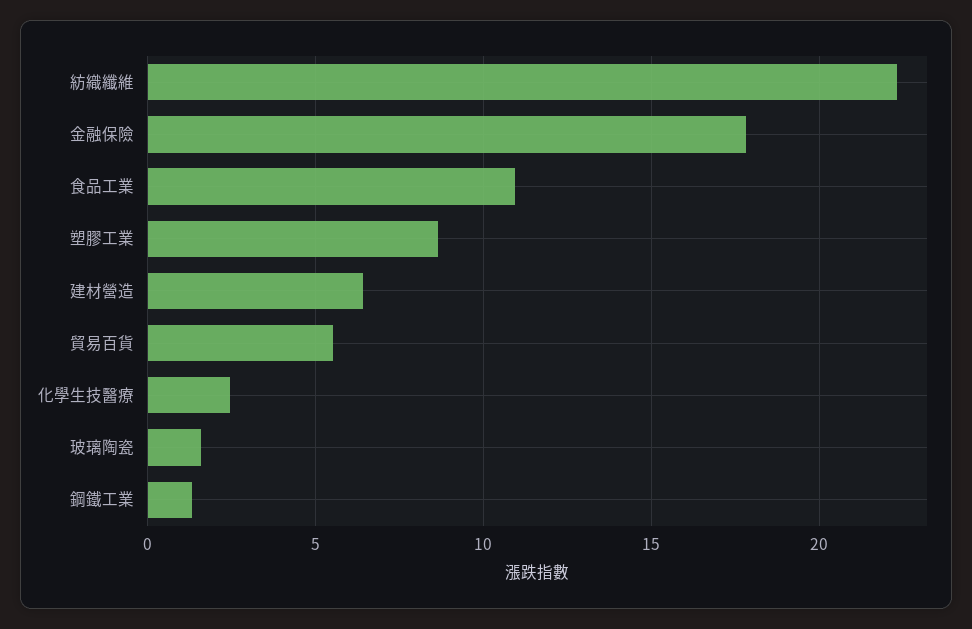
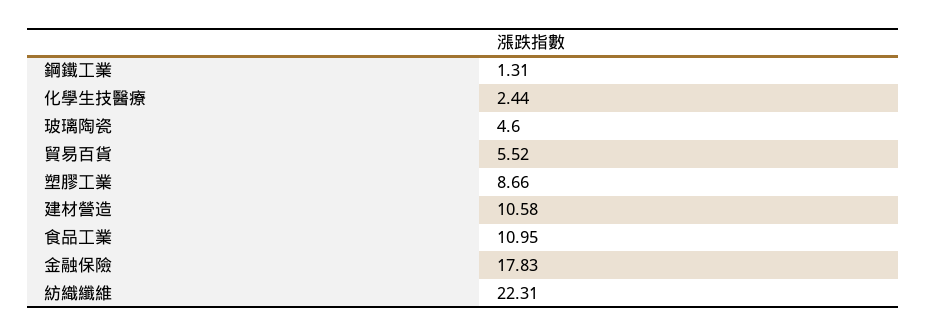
建材營造: 6.5 -> 10.58
玻璃陶瓷: 1.5 -> 4.6

